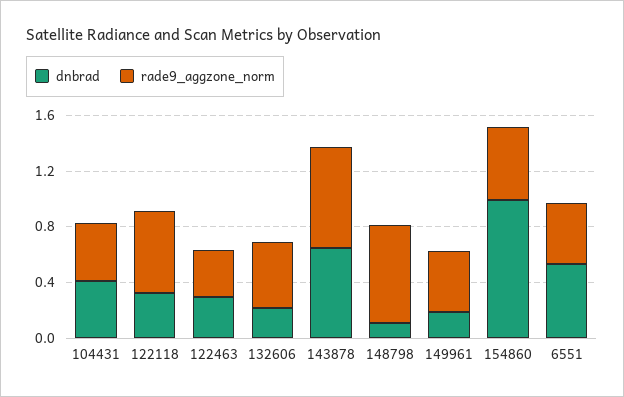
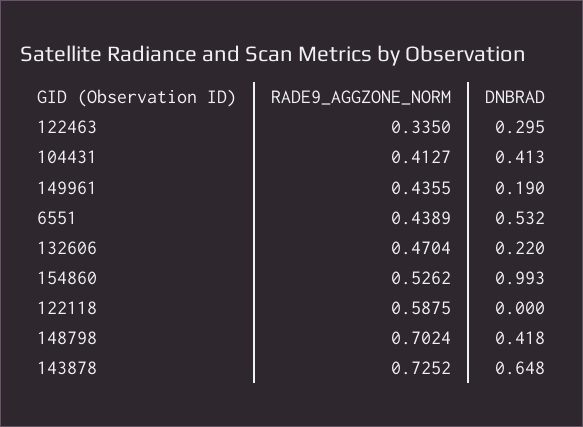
dnbrad, 122118: 0.3 -> 0
dnbrad, 148798: 0.1 -> 0.418

